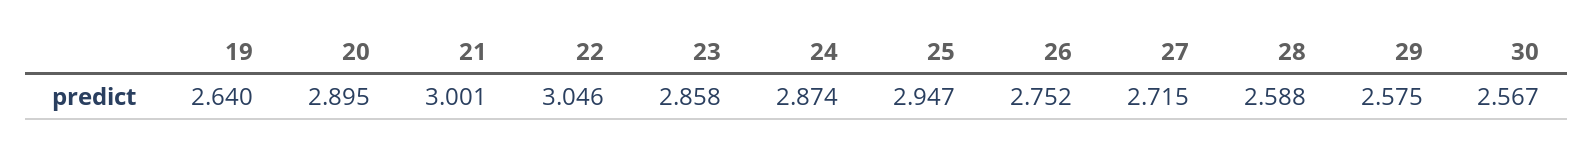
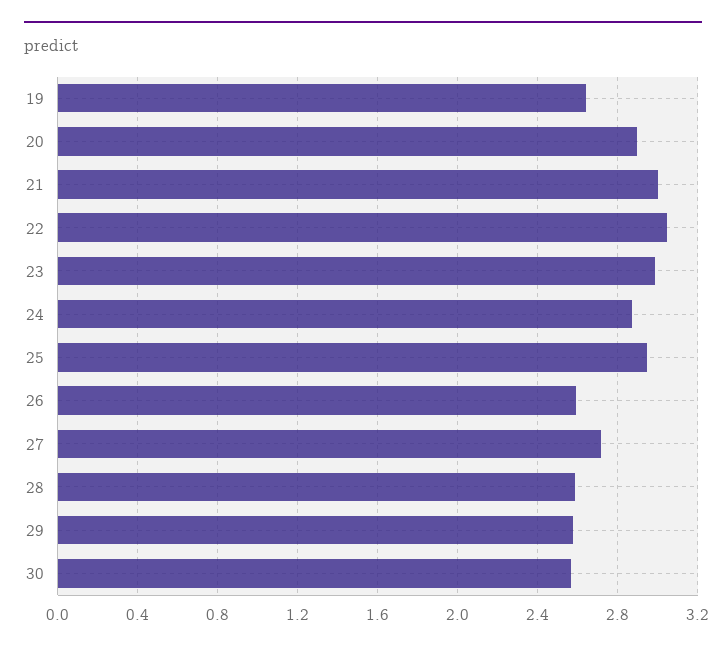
23: 2.858 -> 3
26: 2.752 -> 2.6

